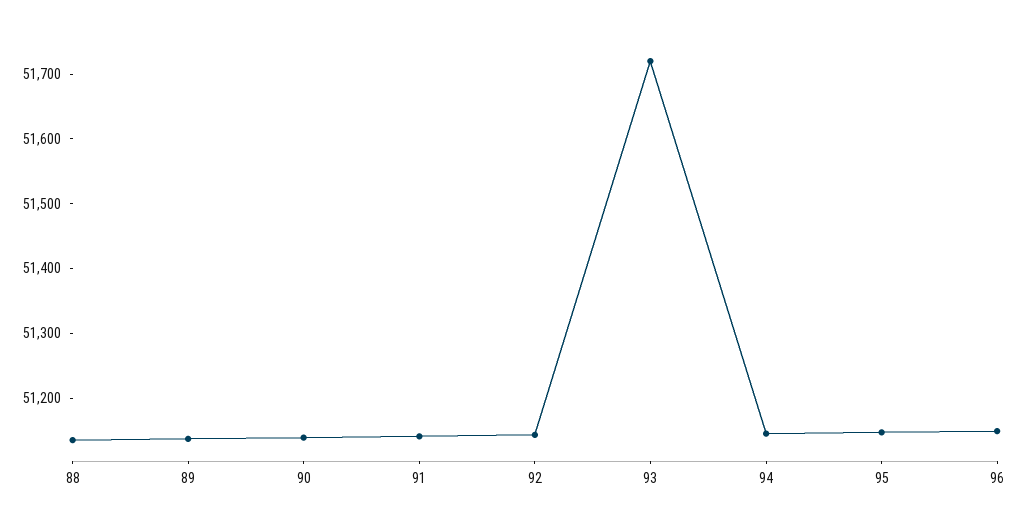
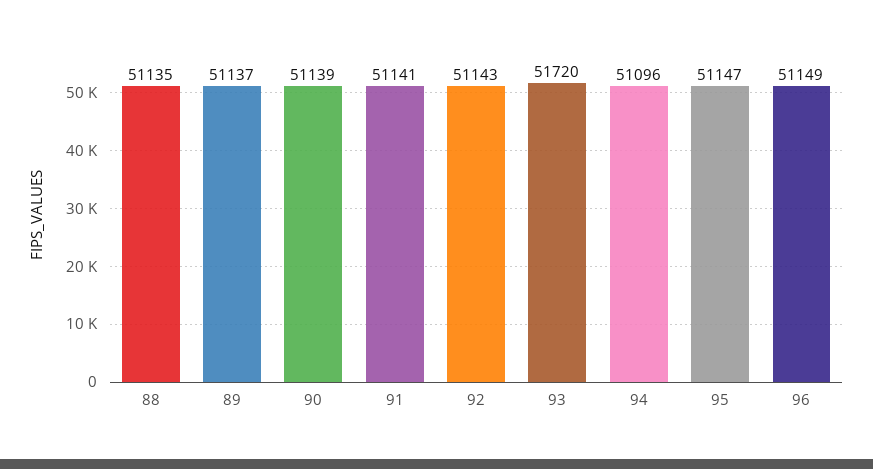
94: 51140 -> 51096

